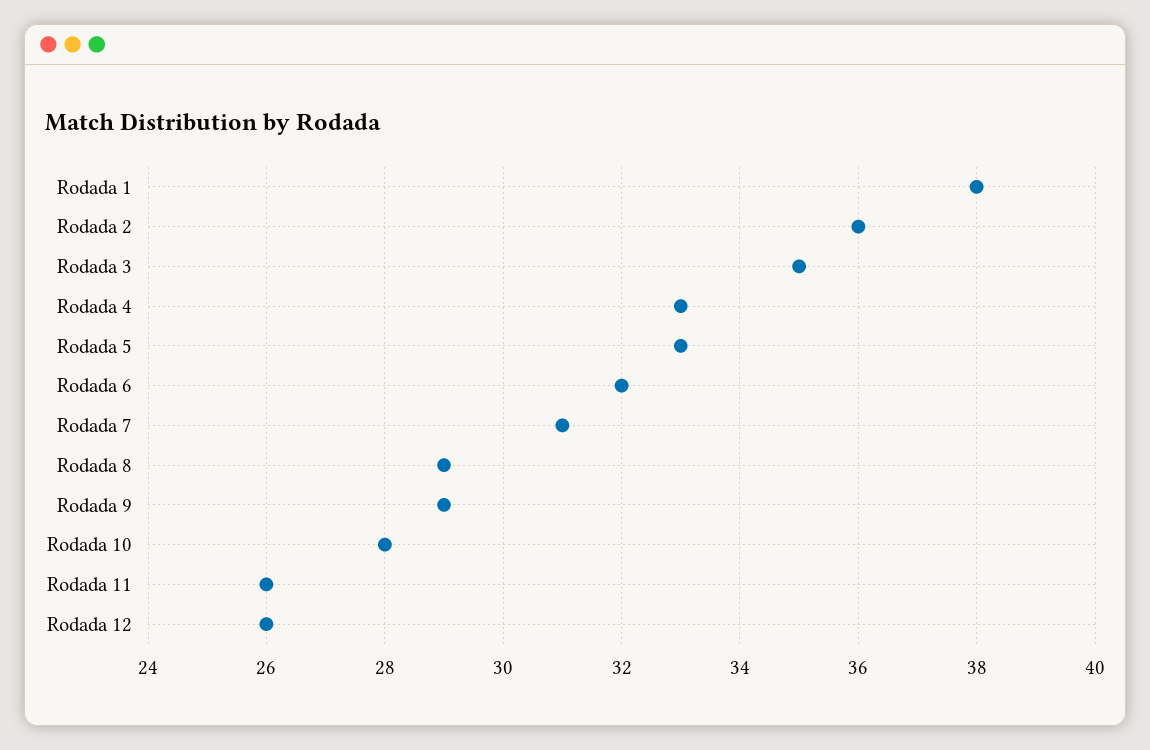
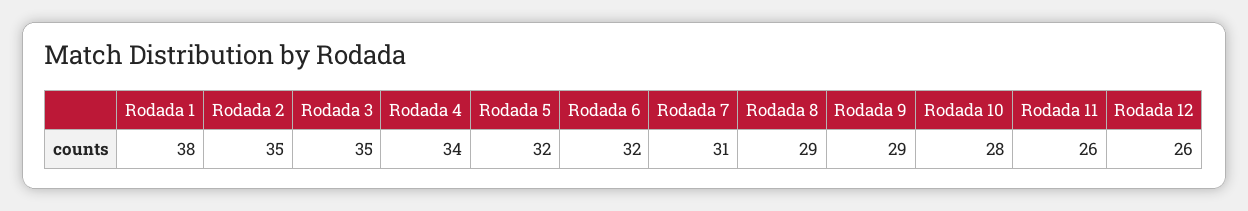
Rodada 2: 36 -> 35
Rodada 4: 33 -> 34
Rodada 5: 33 -> 32

